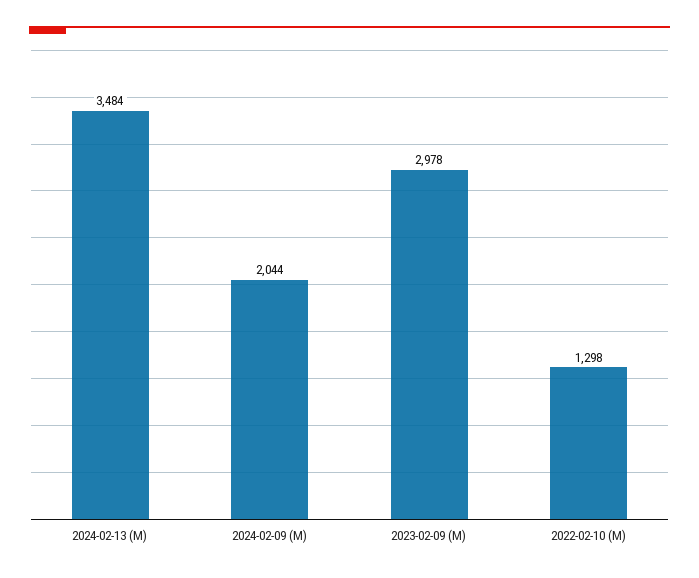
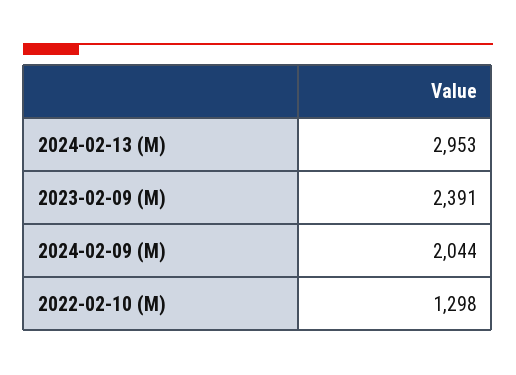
2024-02-13 (M): 3484 -> 2953
2023-02-09 (M): 2978 -> 2391

